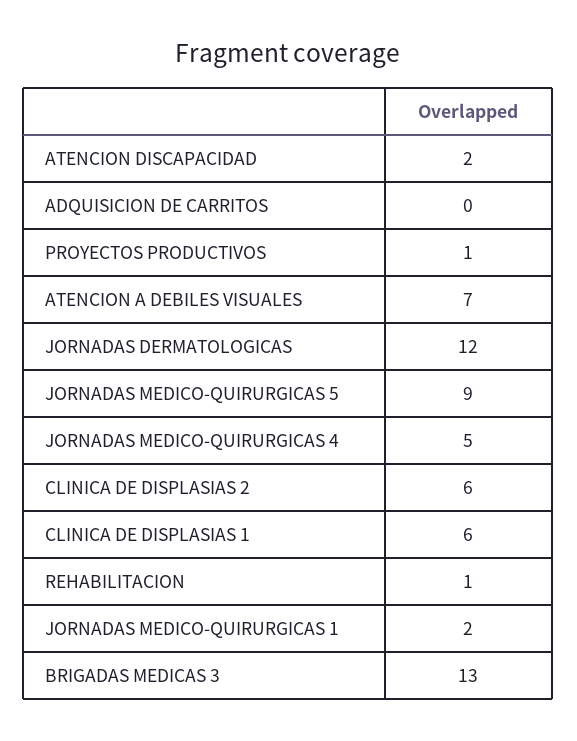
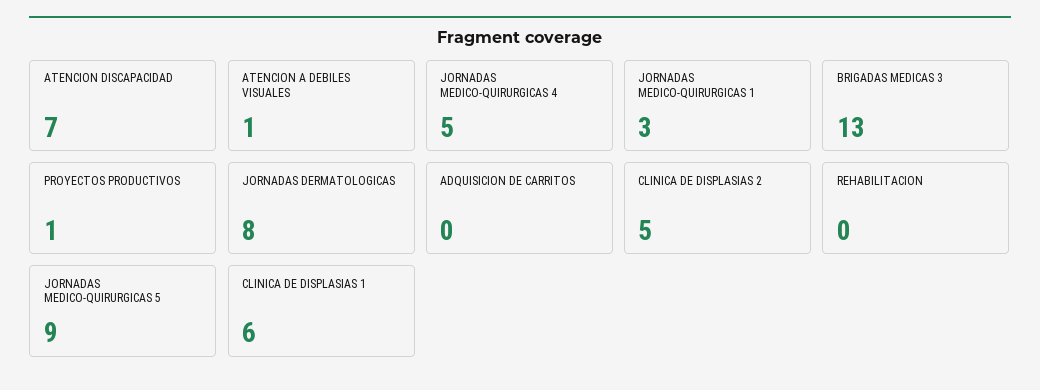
ATENCION DISCAPACIDAD: 2 -> 7
ATENCION A DEBILES VISUALES: 7 -> 1
JORNADAS DERMATOLOGICAS: 12 -> 8
CLINICA DE DISPLASIAS 2: 6 -> 5
REHABILITACION: 1 -> 0
JORNADAS MEDICO-QUIRURGICAS 1: 2 -> 3

